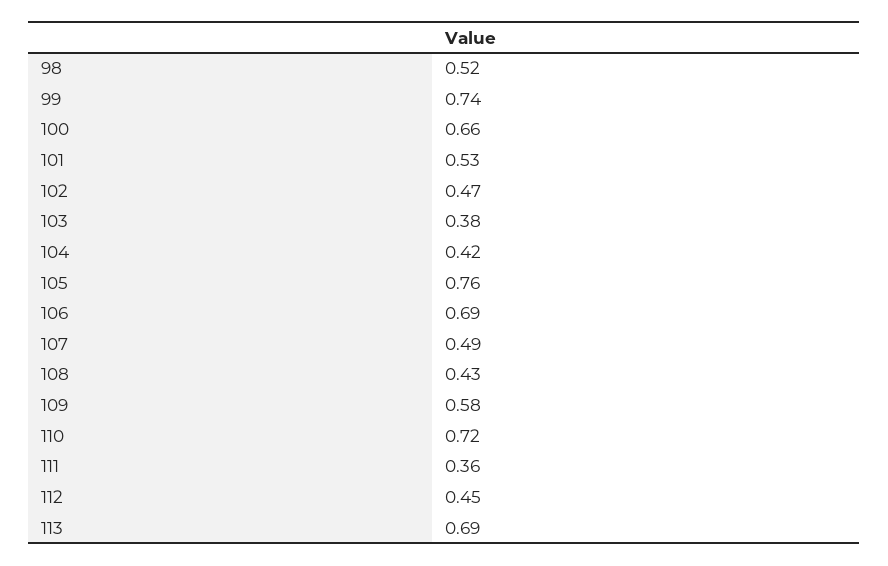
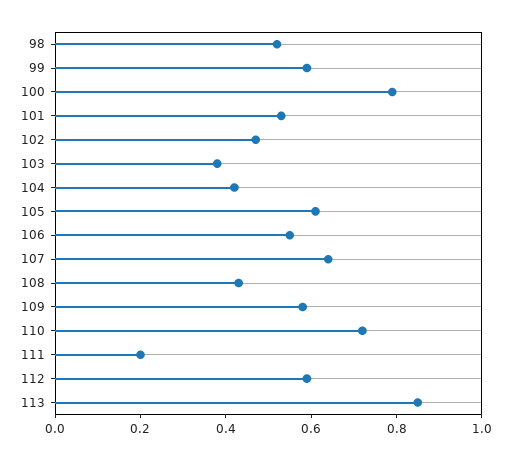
99: 0.74 -> 0.6
100: 0.66 -> 0.8
105: 0.76 -> 0.6
106: 0.69 -> 0.55
107: 0.49 -> 0.65
111: 0.36 -> 0.2
112: 0.45 -> 0.6
113: 0.69 -> 0.85

